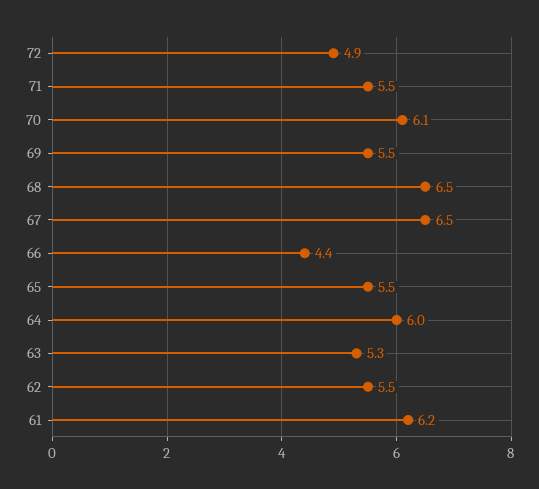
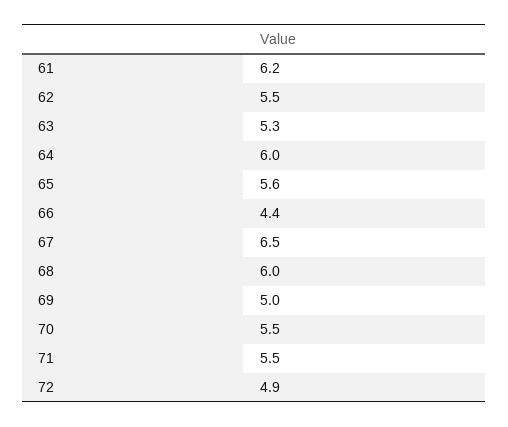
70: 6.1 -> 5.5
69: 5.5 -> 5
68: 6.5 -> 6
65: 5.5 -> 5.6

